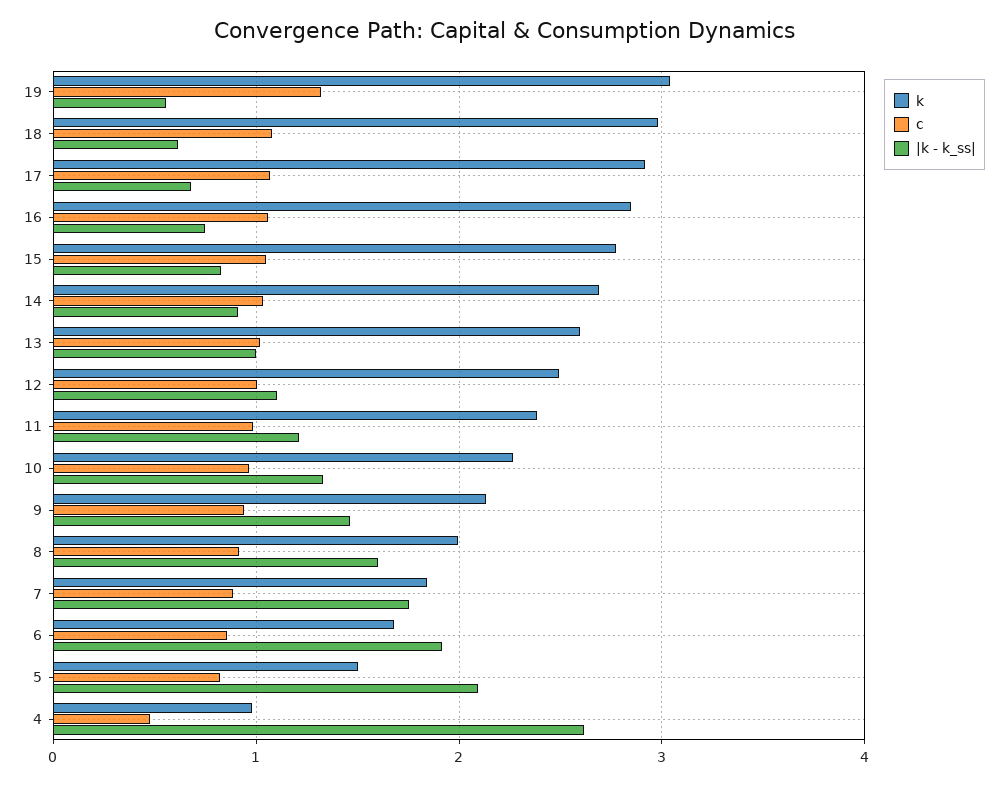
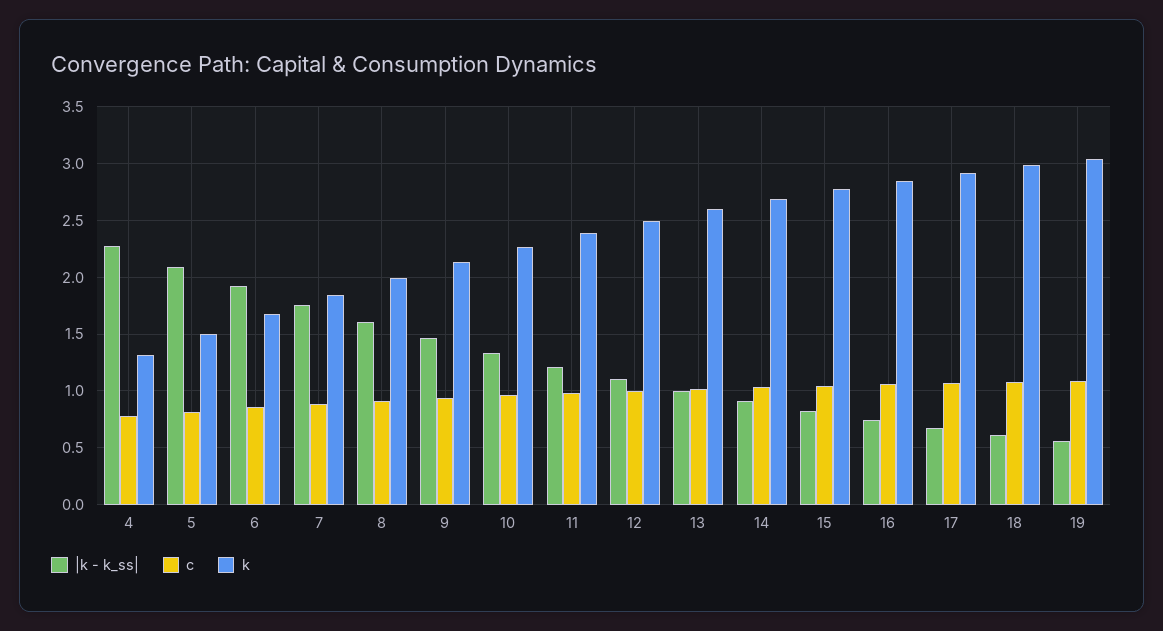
c, 19: 1.3 -> 1.1
k, 4: 1 -> 1.3
c, 4: 0.5 -> 0.8
|k - k_ss|, 4: 2.6 -> 2.3

